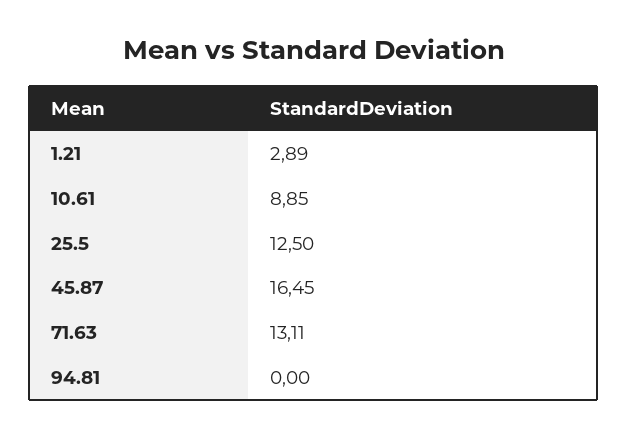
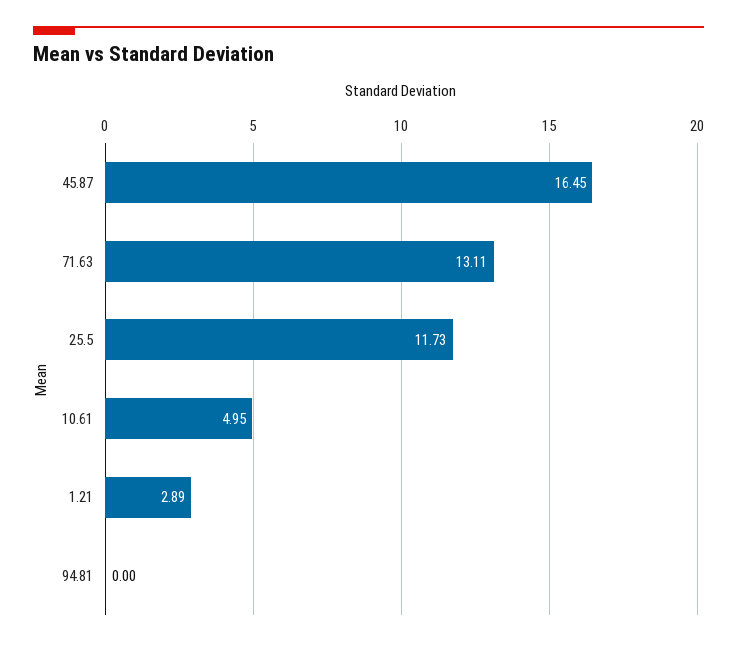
10.61: 8.85 -> 4.95
25.5: 12.5 -> 11.73

